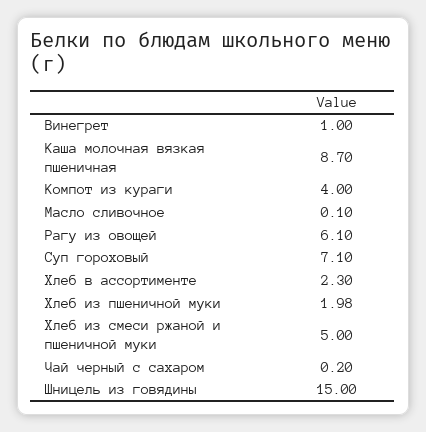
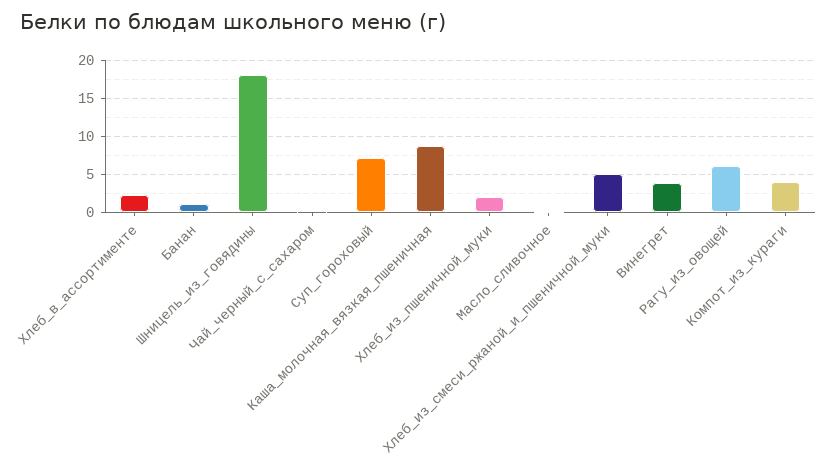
Винегрет: 1 -> 4
Шницель из говядины: 15 -> 18
Банан: none -> 1

